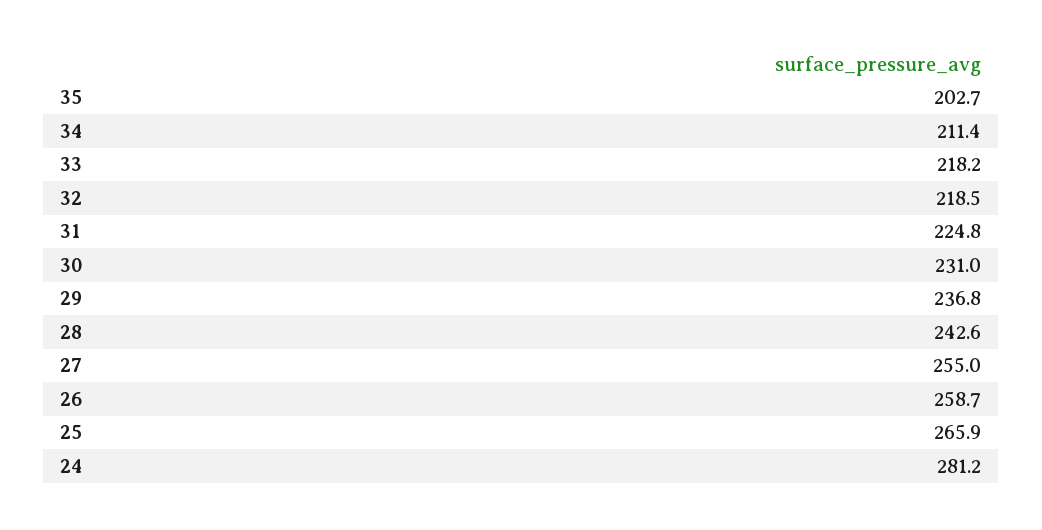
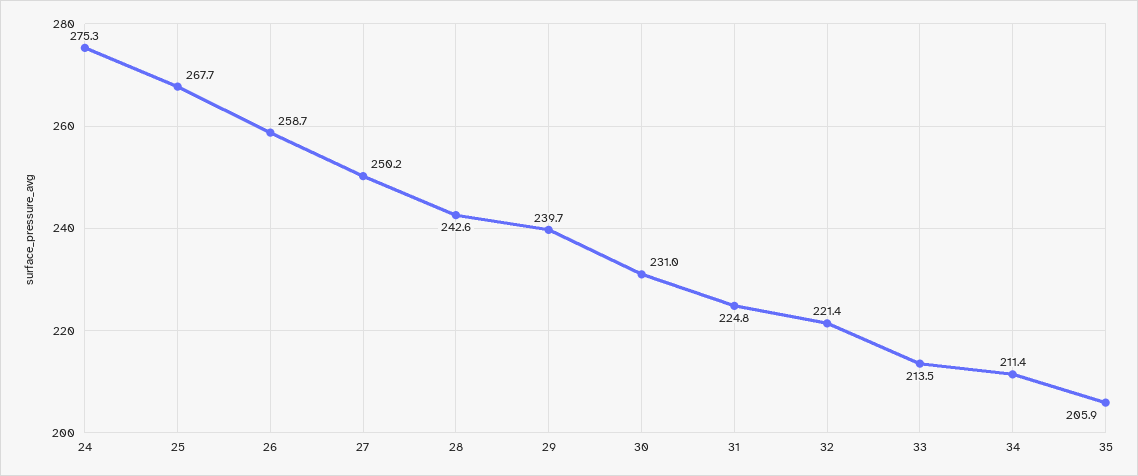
35: 202.7 -> 205.9
33: 218.2 -> 213.5
32: 218.5 -> 221.4
29: 236.8 -> 239.7
27: 255 -> 250.2
25: 265.9 -> 267.7
24: 281.2 -> 275.3

